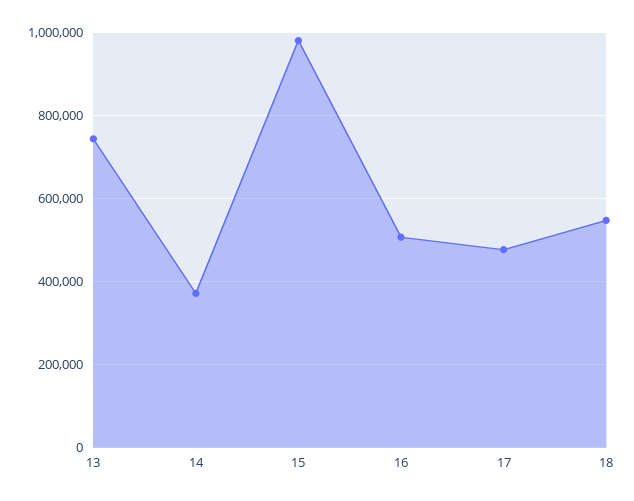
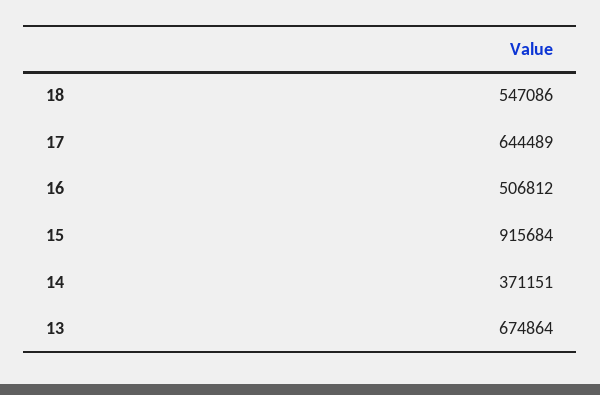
13: 740000 -> 674864
15: 980000 -> 915684
17: 480000 -> 644489

